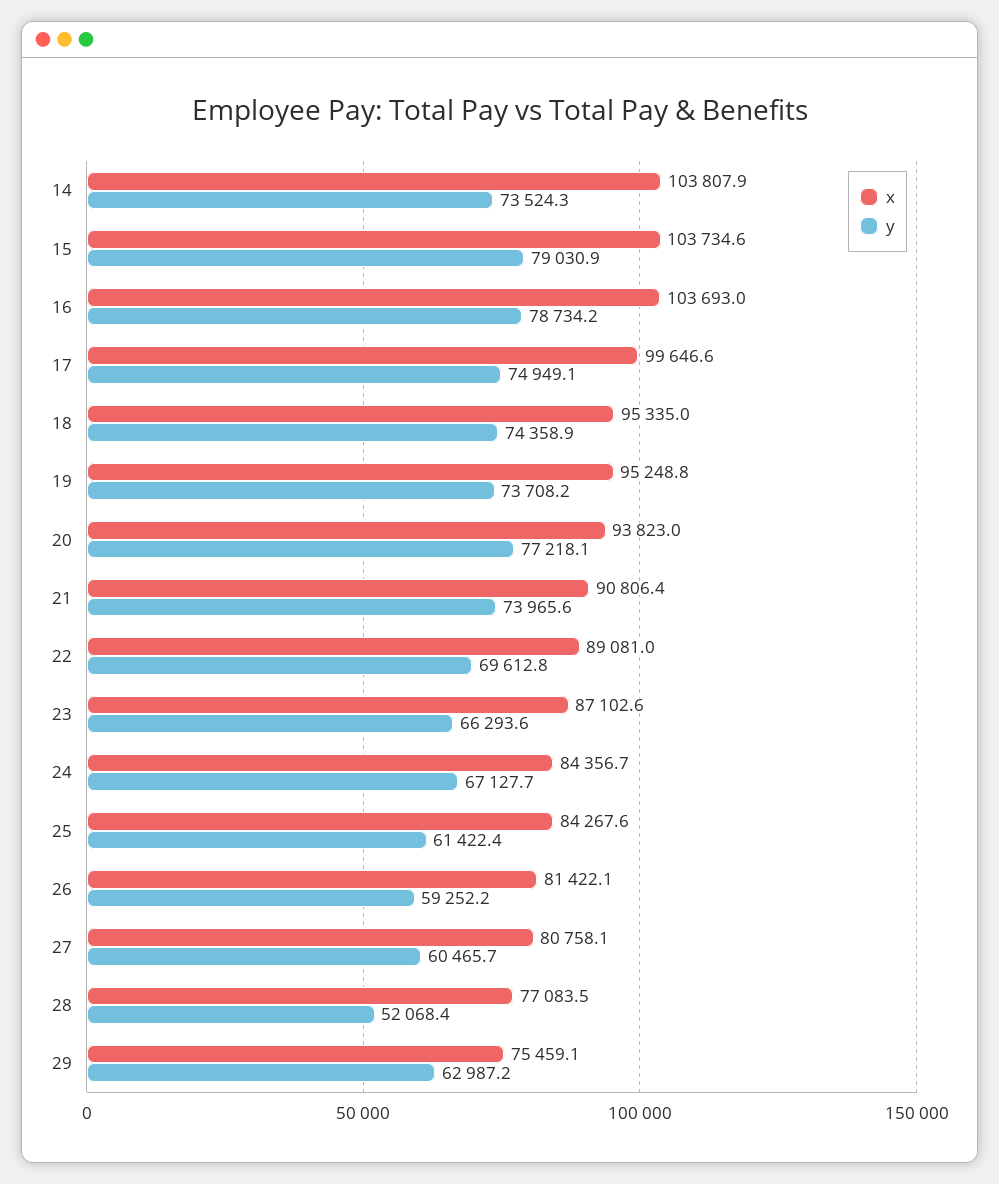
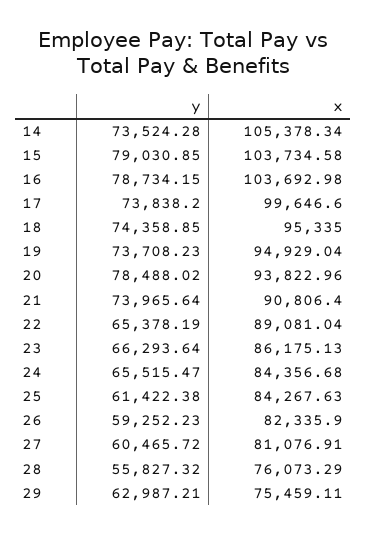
x, 14: 103807.9 -> 105378.34
y, 17: 74949.1 -> 73838.2
x, 19: 95248.8 -> 94929.04
y, 20: 77218.1 -> 78488.02
y, 22: 69612.8 -> 65378.19
x, 23: 87102.6 -> 86175.13
y, 24: 67127.7 -> 65515.47
x, 26: 81422.1 -> 82335.9
x, 27: 80758.1 -> 81076.91
x, 28: 77083.5 -> 76073.29
y, 28: 52068.4 -> 55827.32

